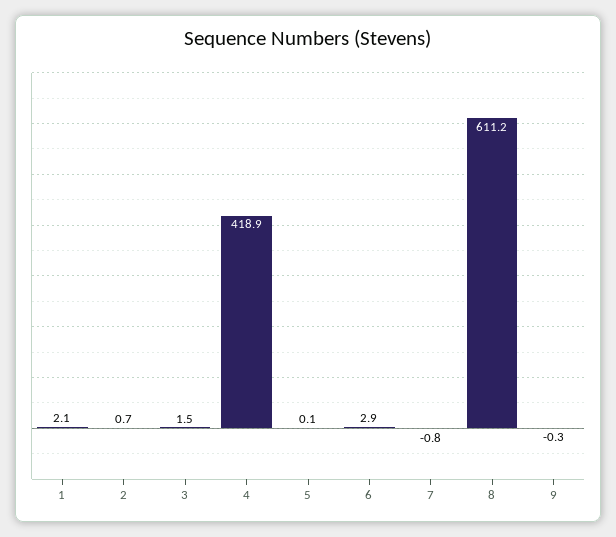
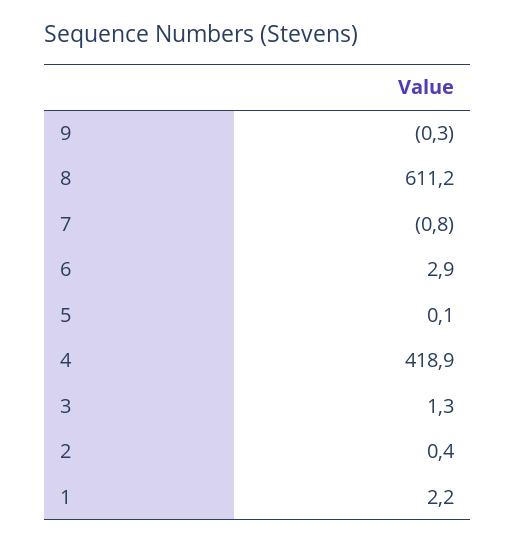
1: 2.1 -> 2.2
2: 0.7 -> 0.4
3: 1.5 -> 1.3

